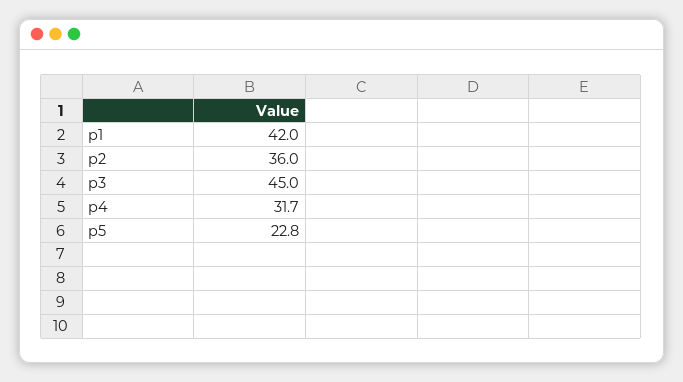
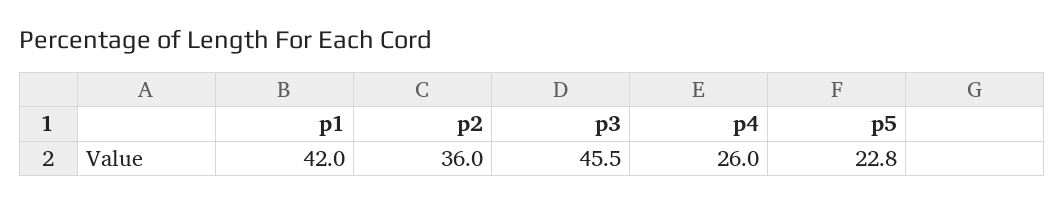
p3: 45 -> 45.5
p4: 31.7 -> 26

